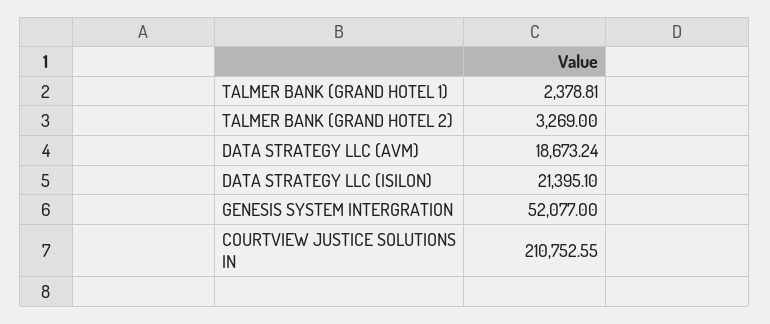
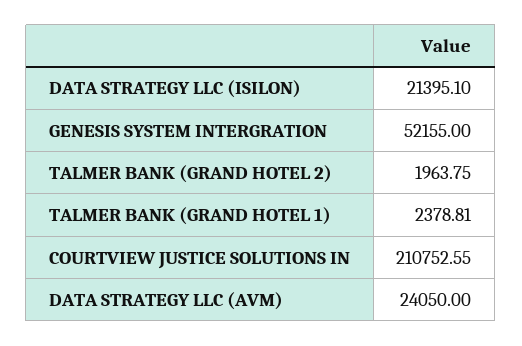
TALMER BANK (GRAND HOTEL 2): 3269 -> 1963.75
DATA STRATEGY LLC (AVM): 18673.24 -> 24050
GENESIS SYSTEM INTERGRATION: 52077 -> 52155

